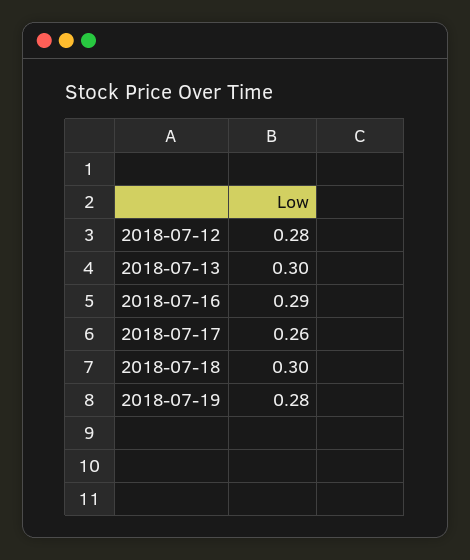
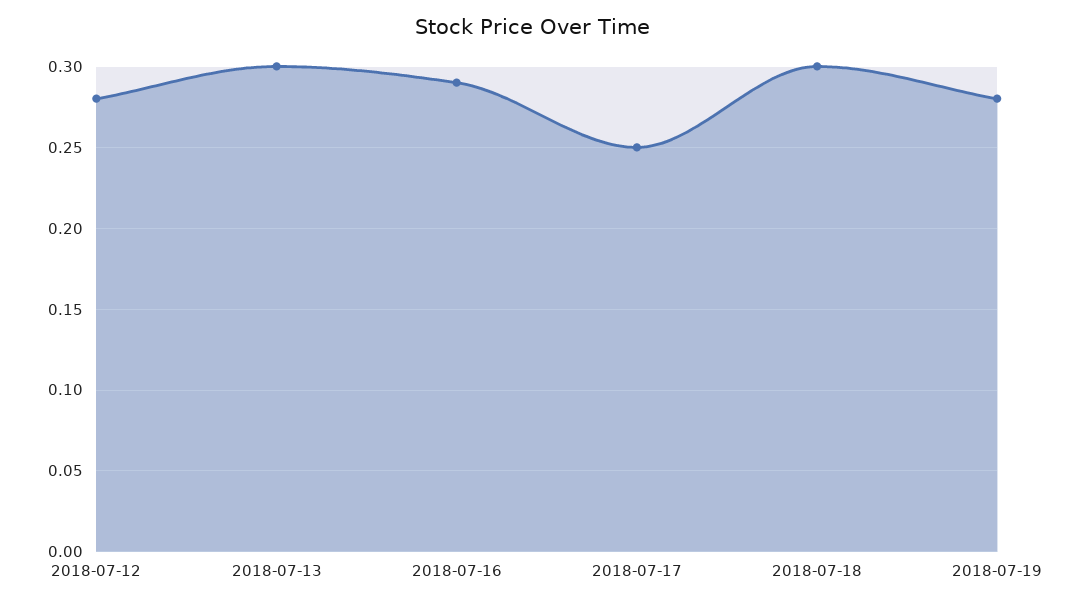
2018-07-17: 0.26 -> 0.25

